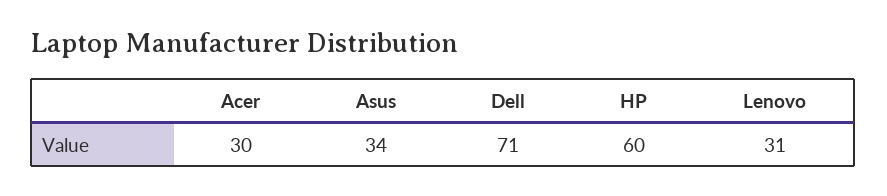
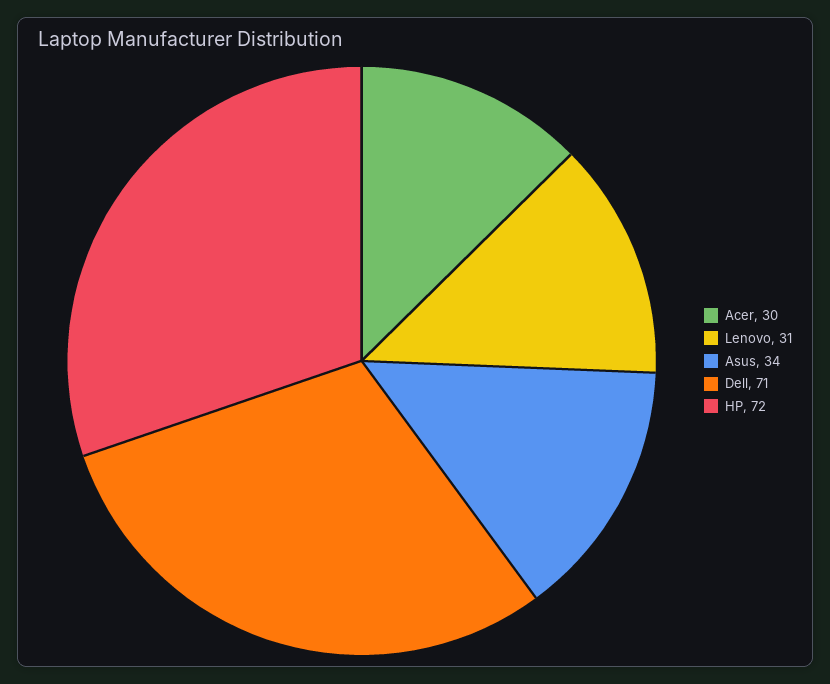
HP: 60 -> 72

